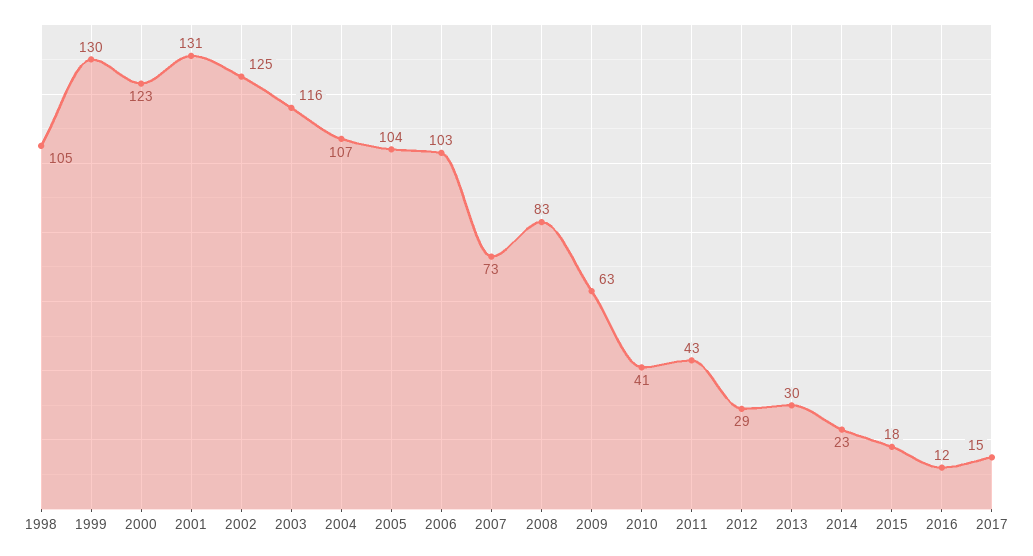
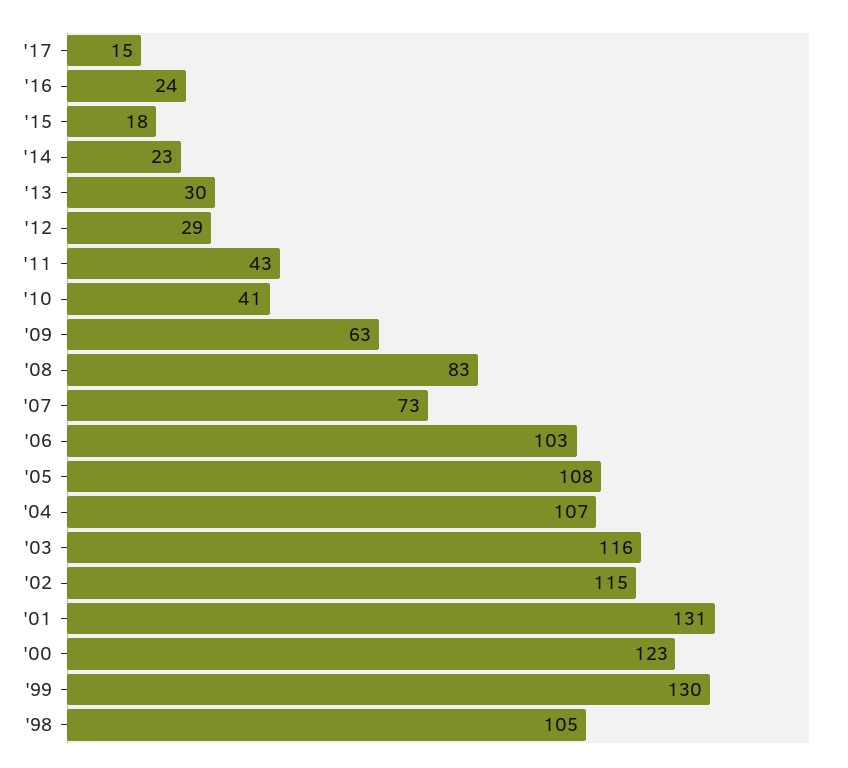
2002: 125 -> 115
2005: 104 -> 108
2016: 12 -> 24

